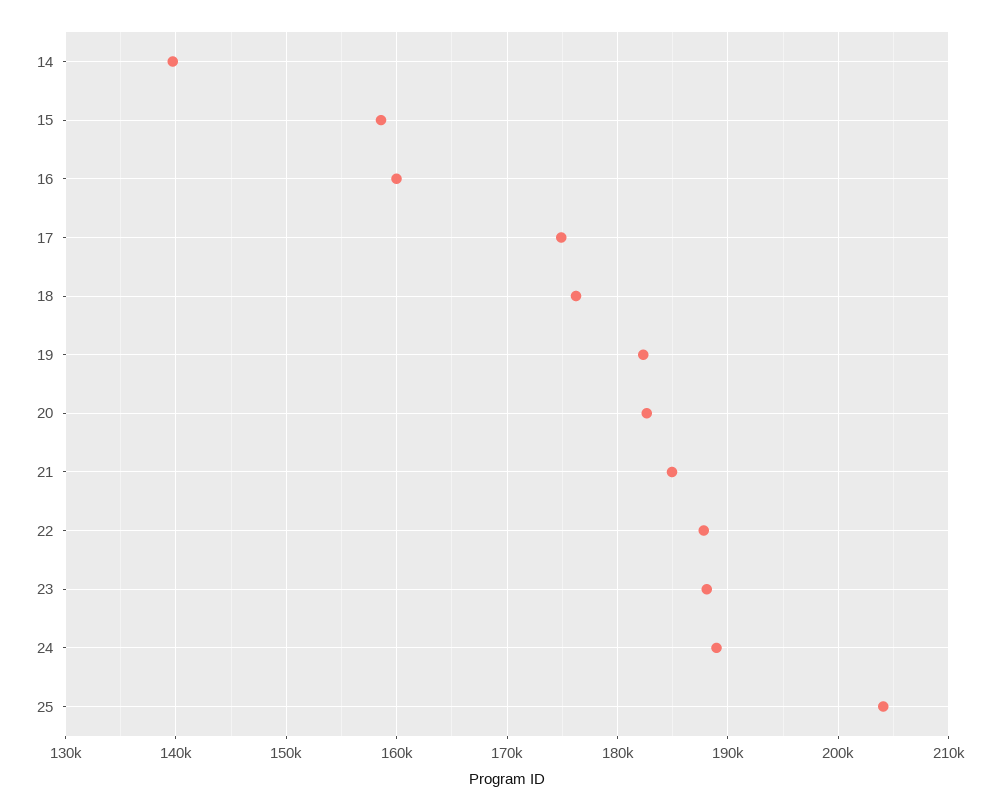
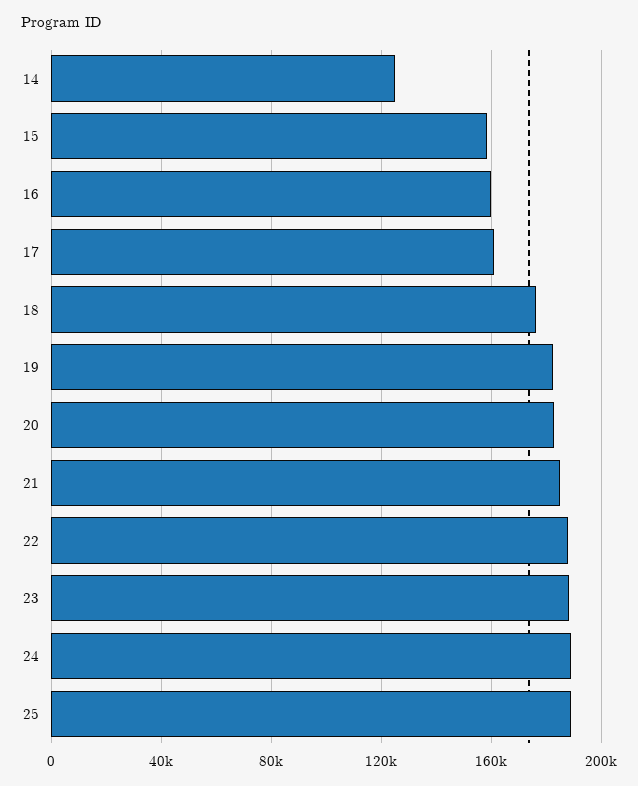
14: 140000 -> 125000
17: 175000 -> 160000
25: 204000 -> 190000

